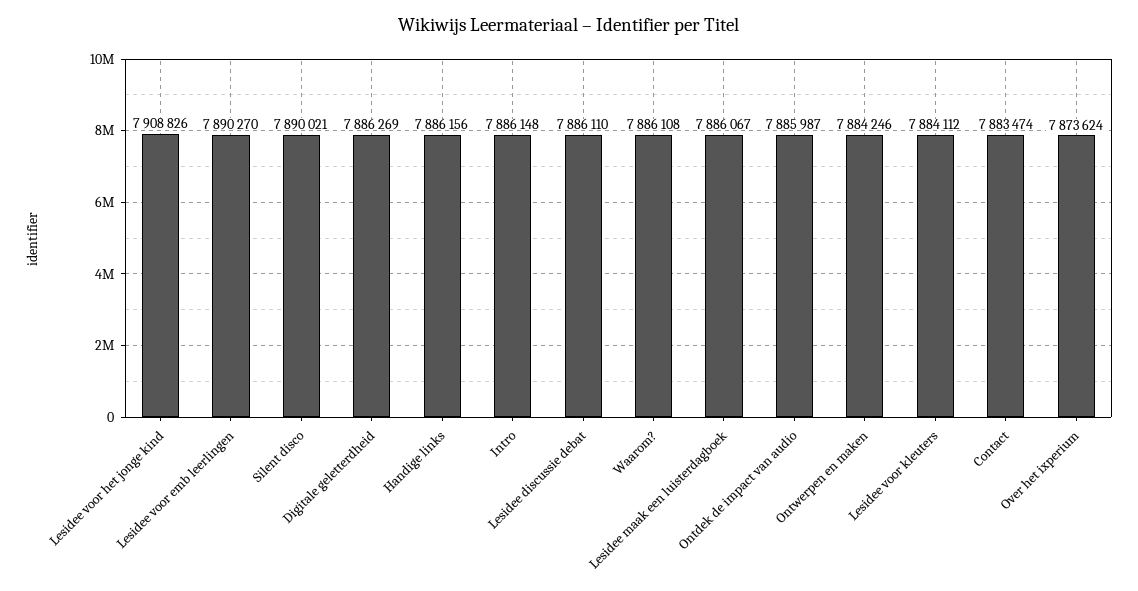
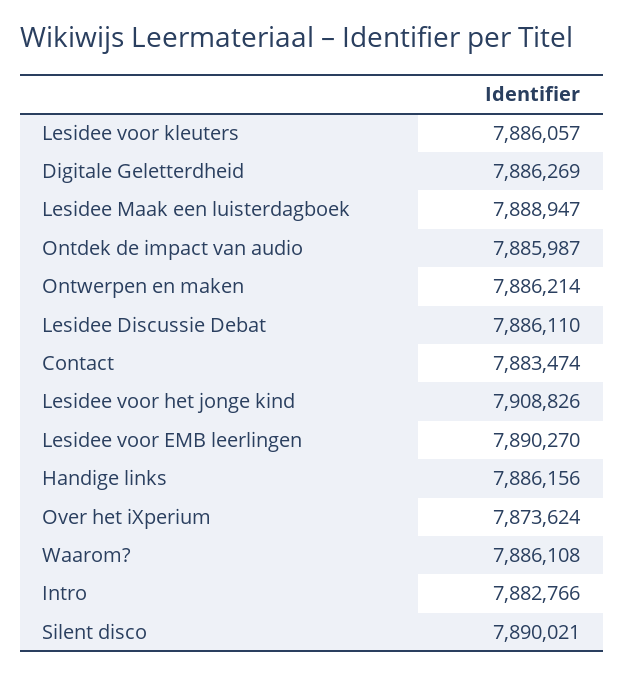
Intro: 7886148 -> 7882766
Lesidee maak een luisterdagboek: 7886067 -> 7888947
Ontwerpen en maken: 7884246 -> 7886214
Lesidee voor kleuters: 7884112 -> 7886057

